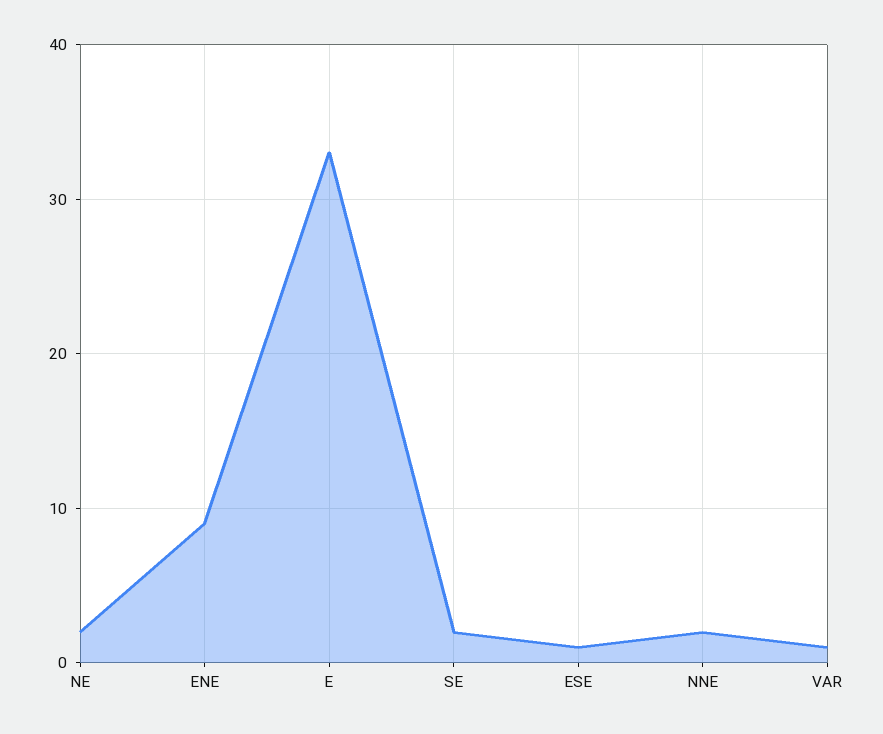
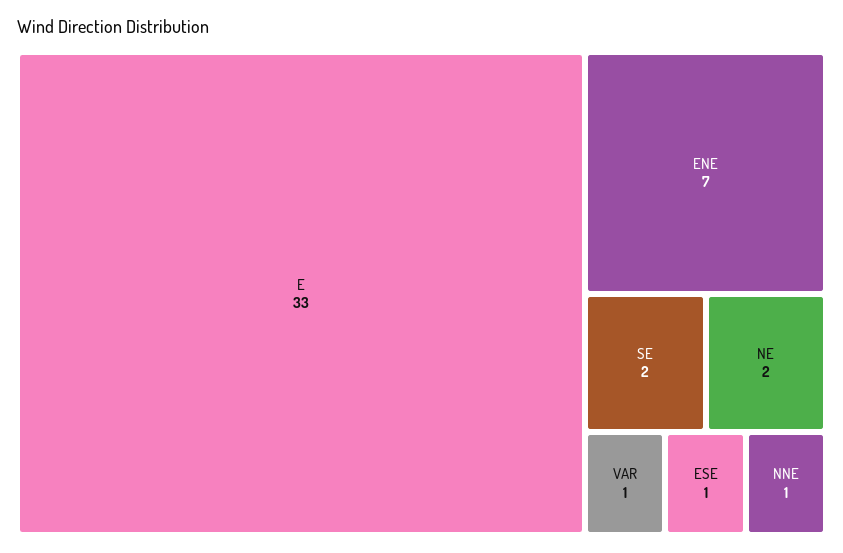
ENE: 9 -> 7
NNE: 2 -> 1

